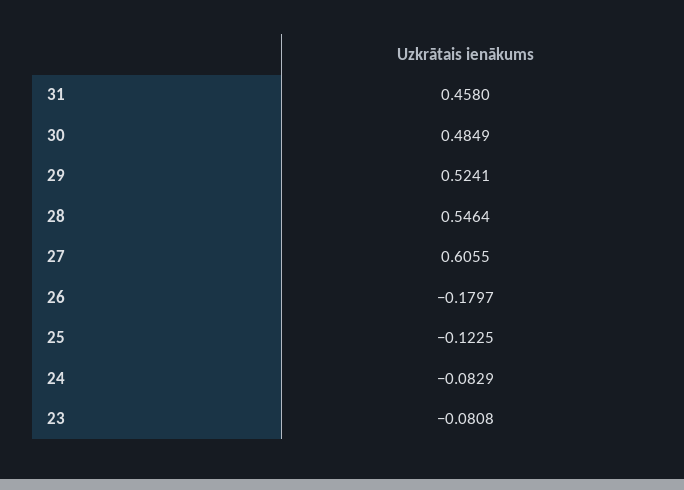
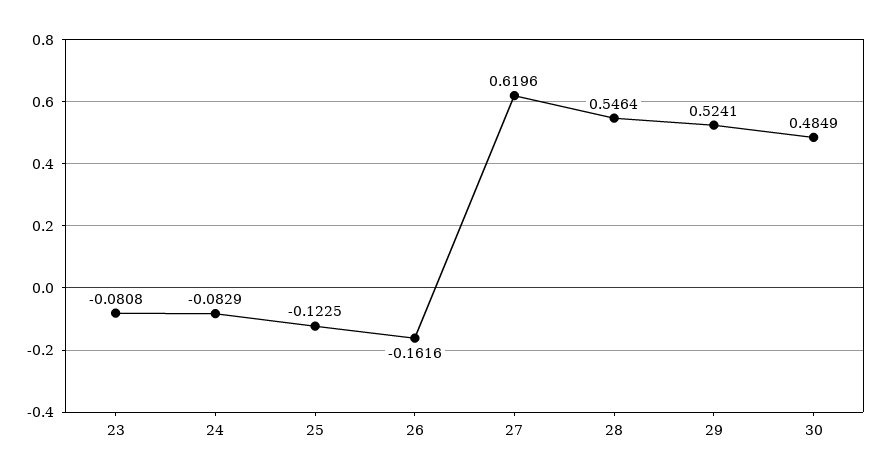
31: 0.458 -> none
27: 0.6055 -> 0.6196
26: -0.1797 -> -0.1616

